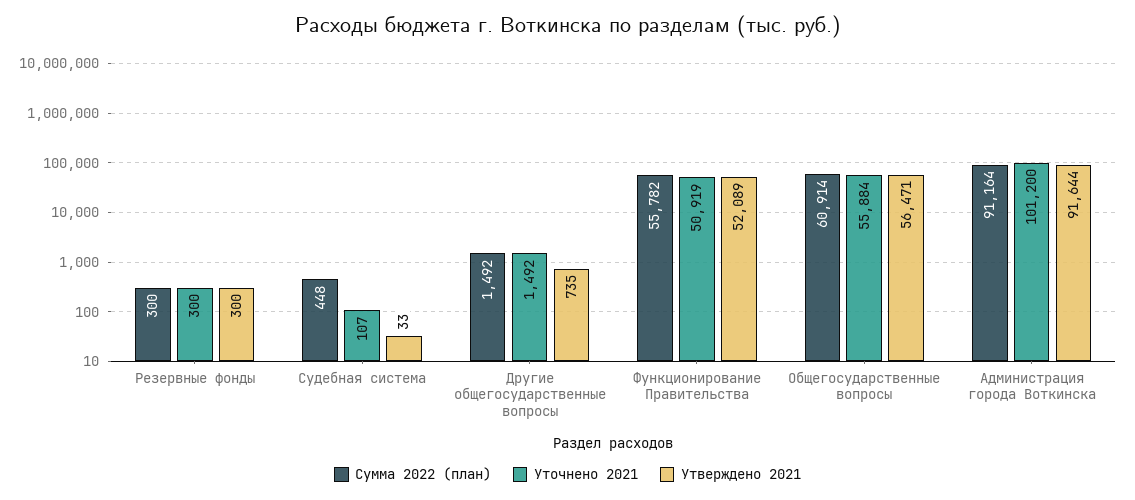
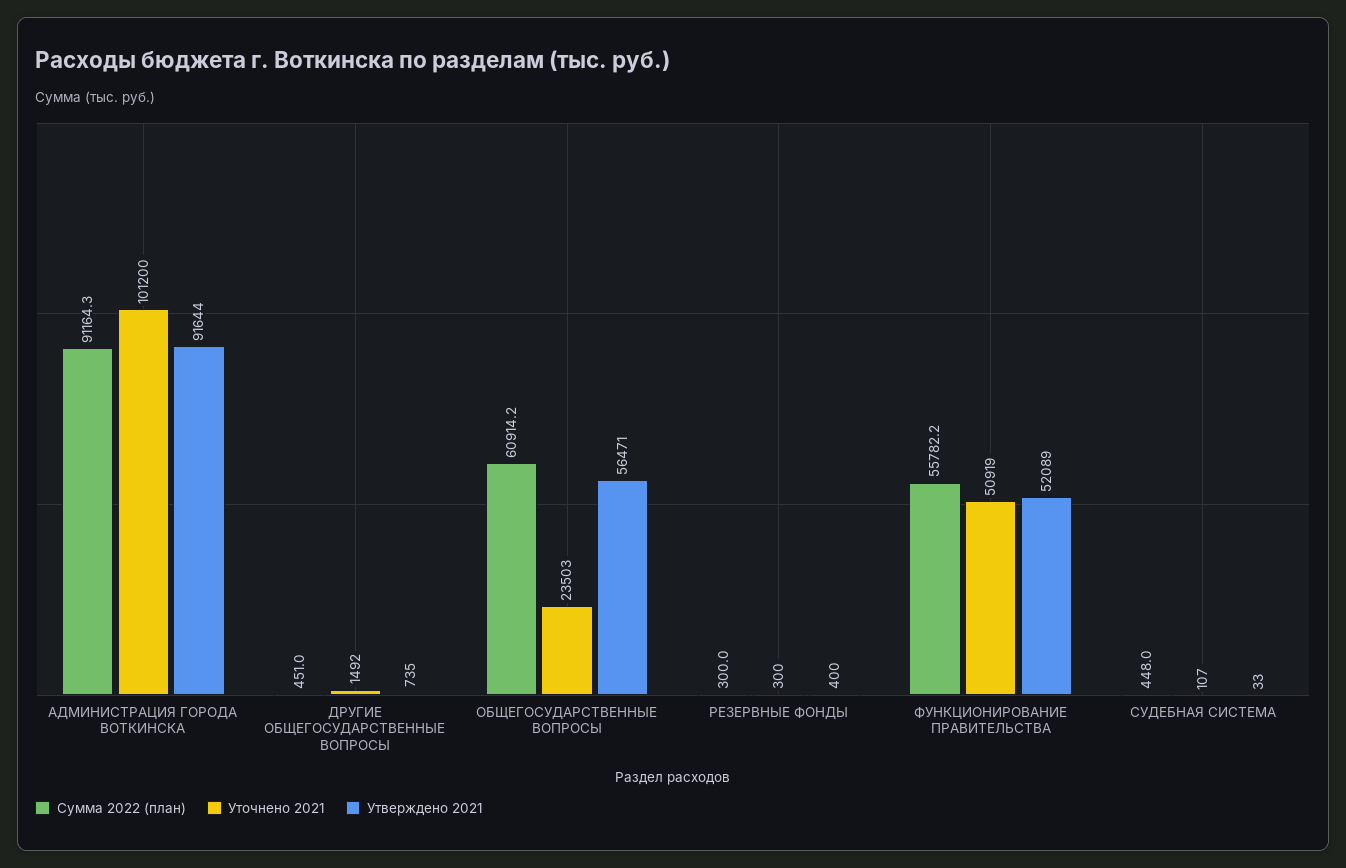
Утверждено 2021, Резервные фонды: 300 -> 400
Сумма 2022 (план), Другие общегосударственные вопросы: 1492 -> 451
Уточнено 2021, Общегосударственные вопросы: 55884 -> 23503

